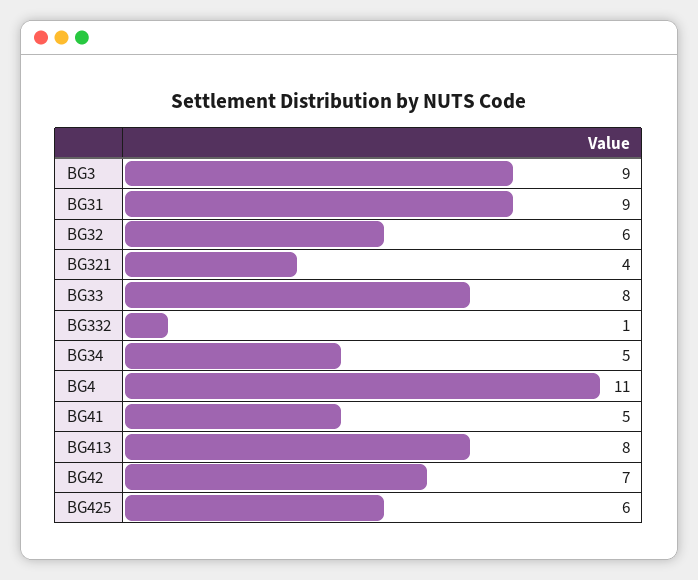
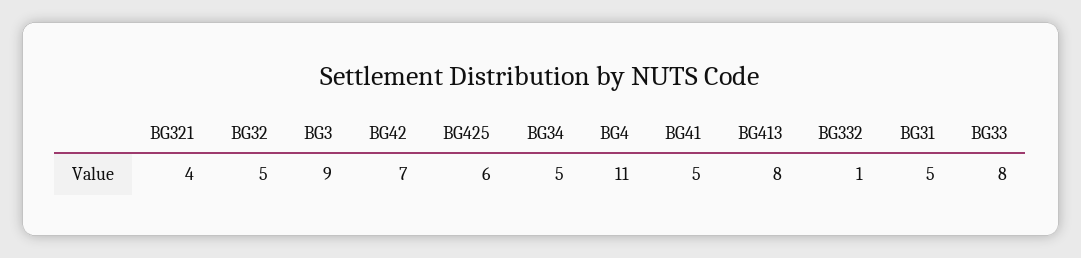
BG31: 9 -> 5
BG32: 6 -> 5

